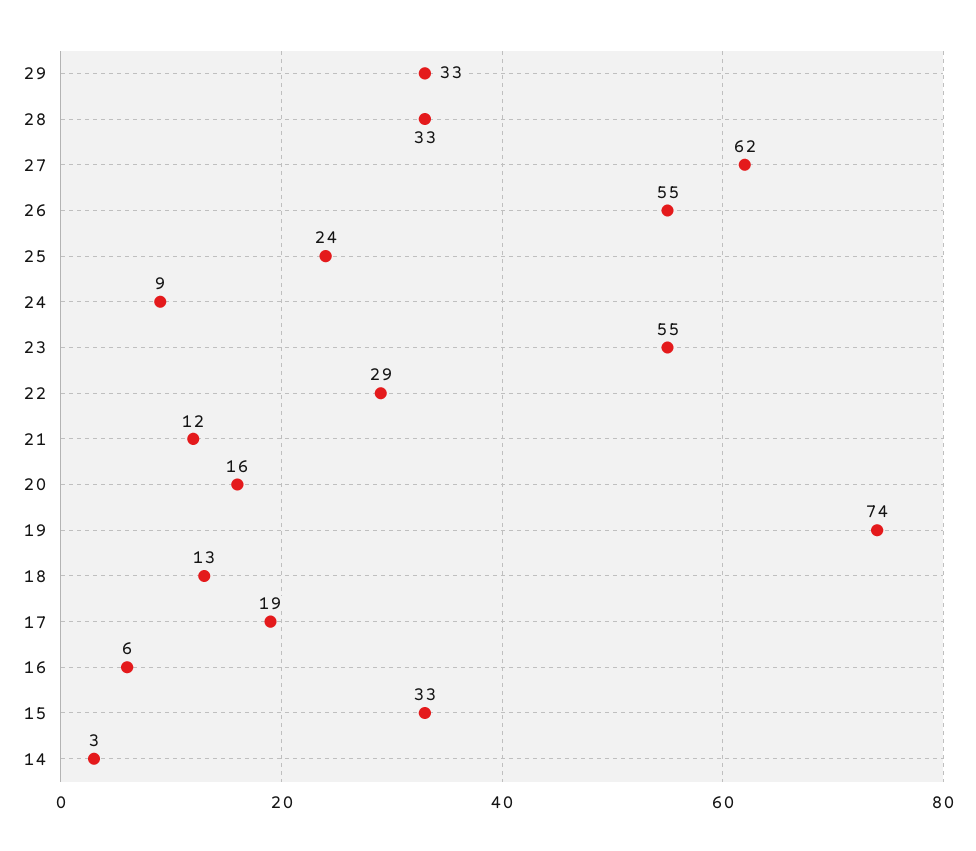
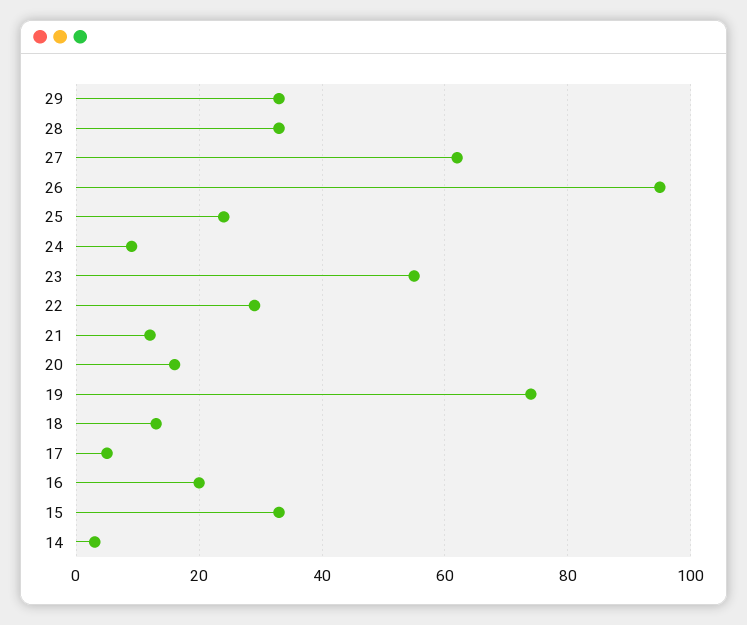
26: 55 -> 95
17: 19 -> 5
16: 6 -> 20

